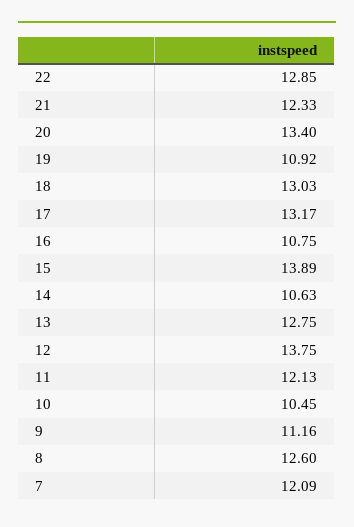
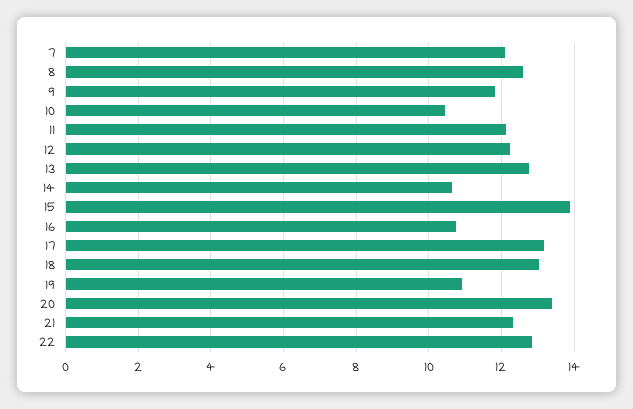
12: 13.75 -> 12.2
9: 11.16 -> 11.8

